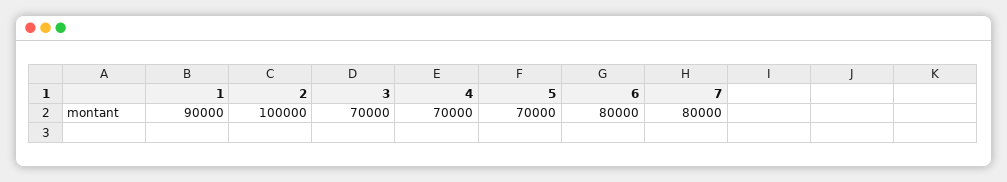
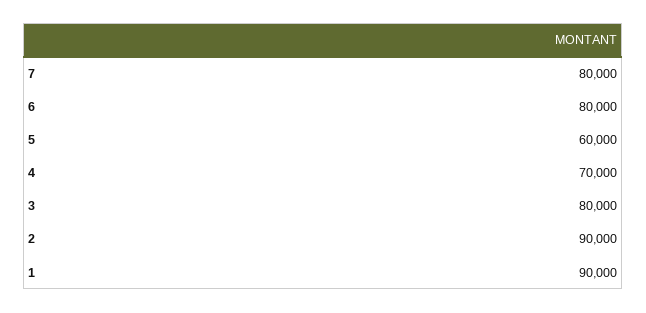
2: 100000 -> 90000
3: 70000 -> 80000
5: 70000 -> 60000

